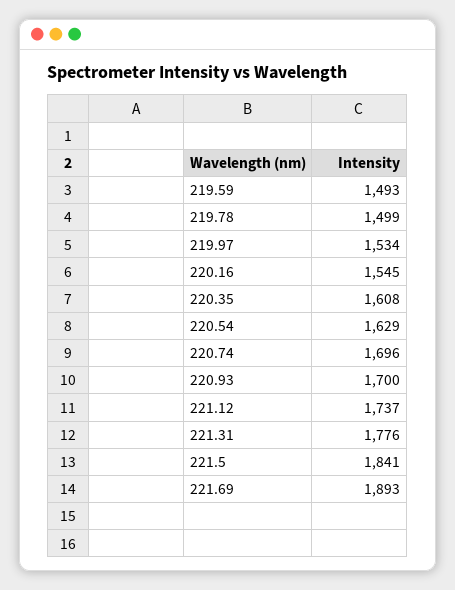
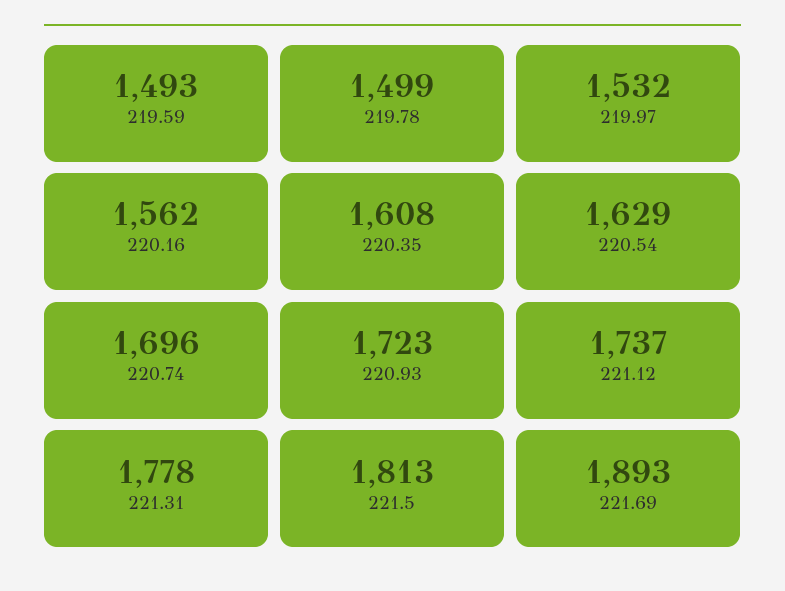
219.97: 1534 -> 1532
220.16: 1545 -> 1562
220.93: 1700 -> 1723
221.31: 1776 -> 1778
221.5: 1841 -> 1813

